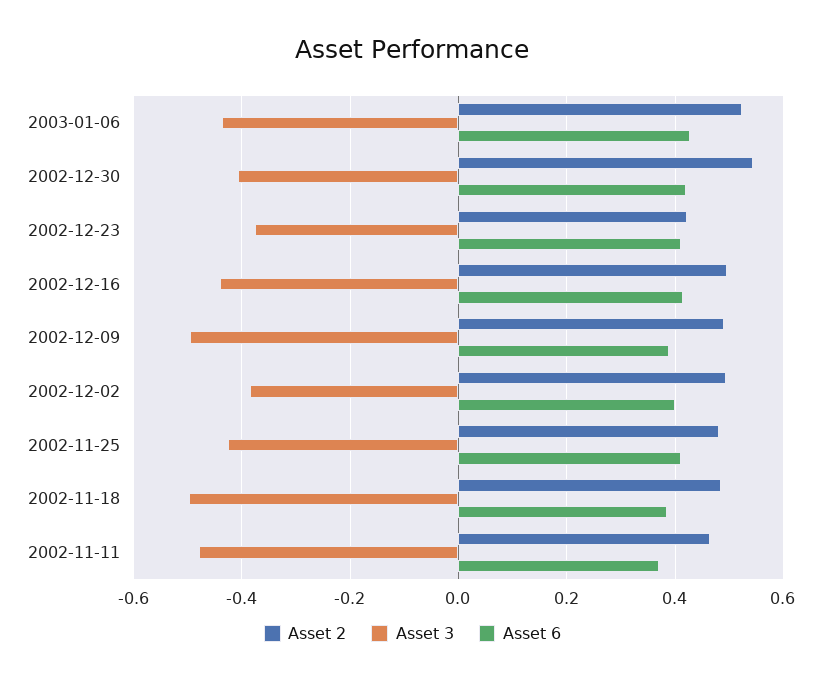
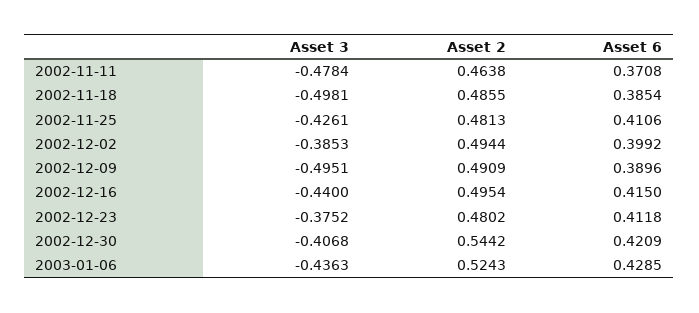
Asset 2, 2002-12-23: 0.42 -> 0.4802

